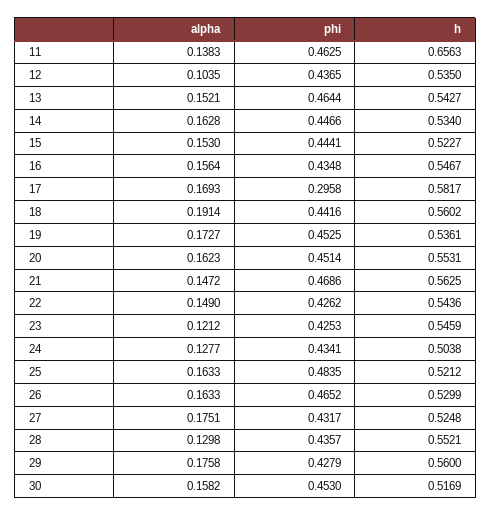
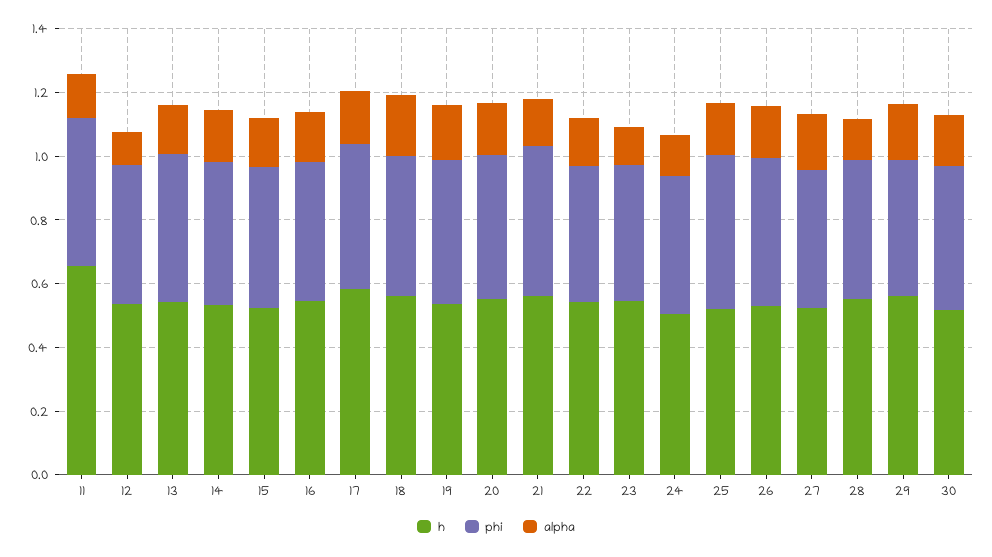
phi, 17: 0.2958 -> 0.45

